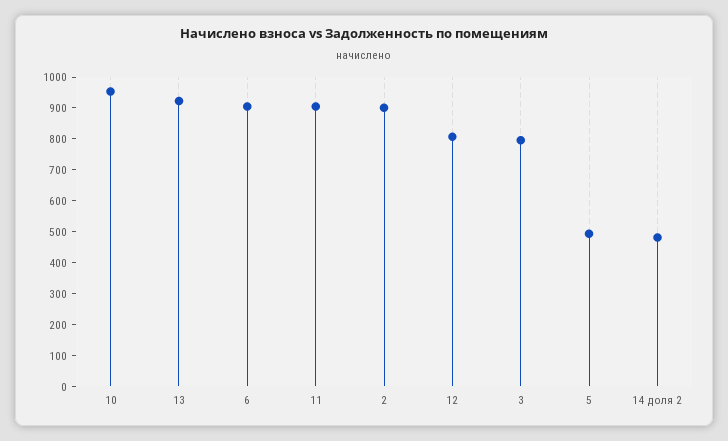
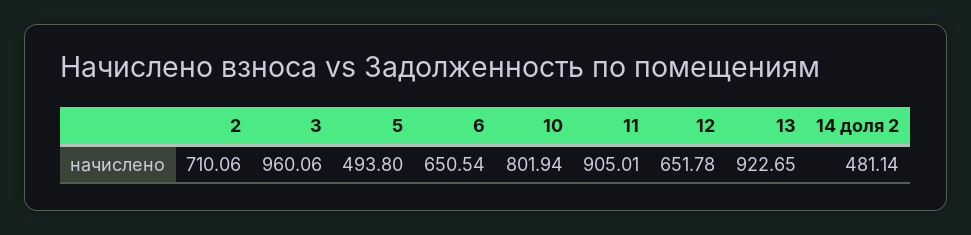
10: 950 -> 801.94
6: 900 -> 650.54
2: 900 -> 710.06
12: 800 -> 651.78
3: 800 -> 960.06

